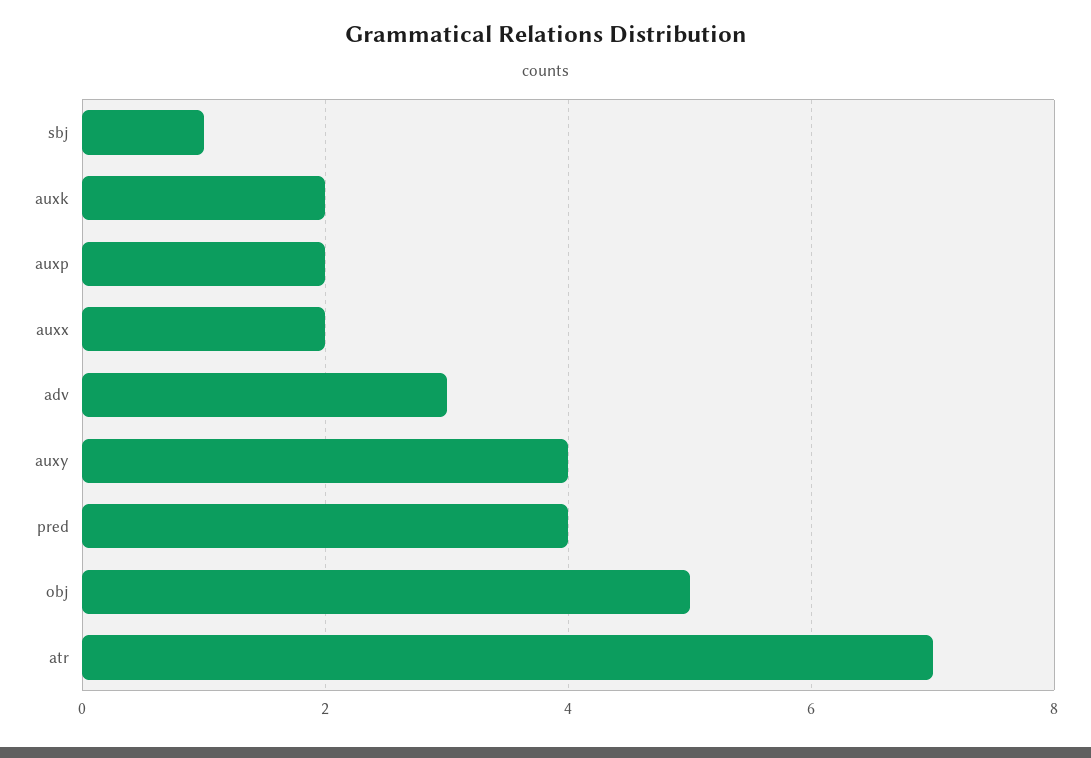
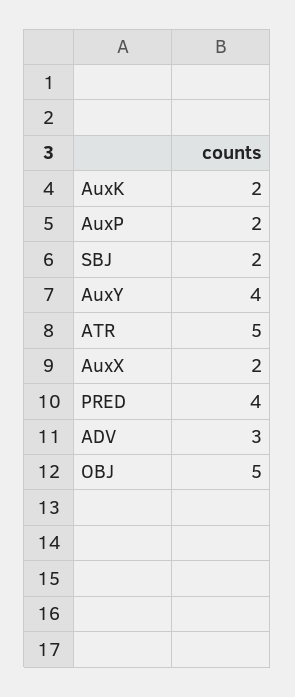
sbj: 1 -> 2
atr: 7 -> 5

